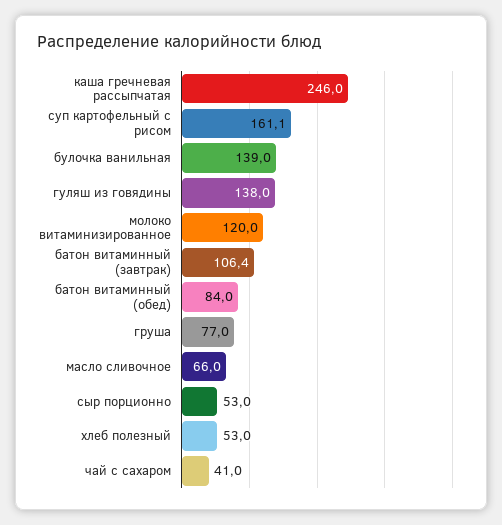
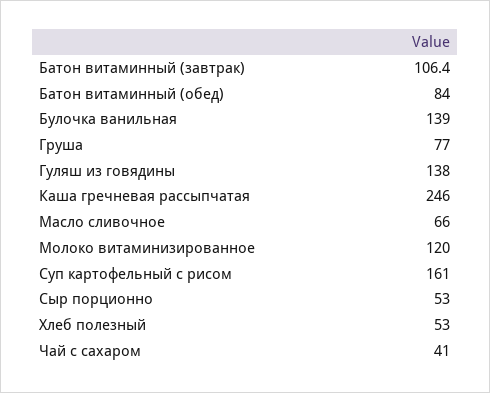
суп картофельный с рисом: 161.1 -> 161

